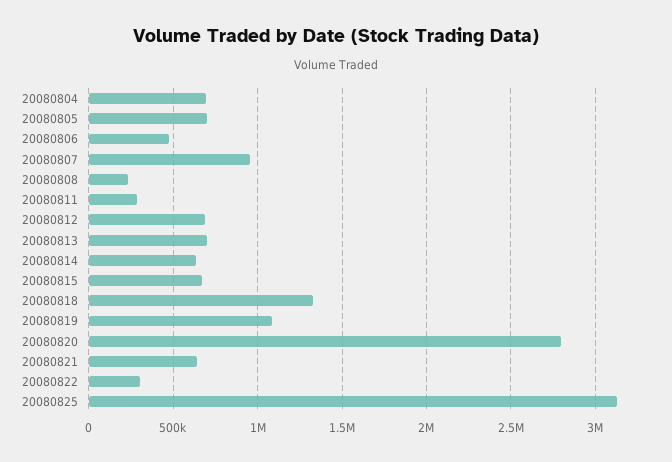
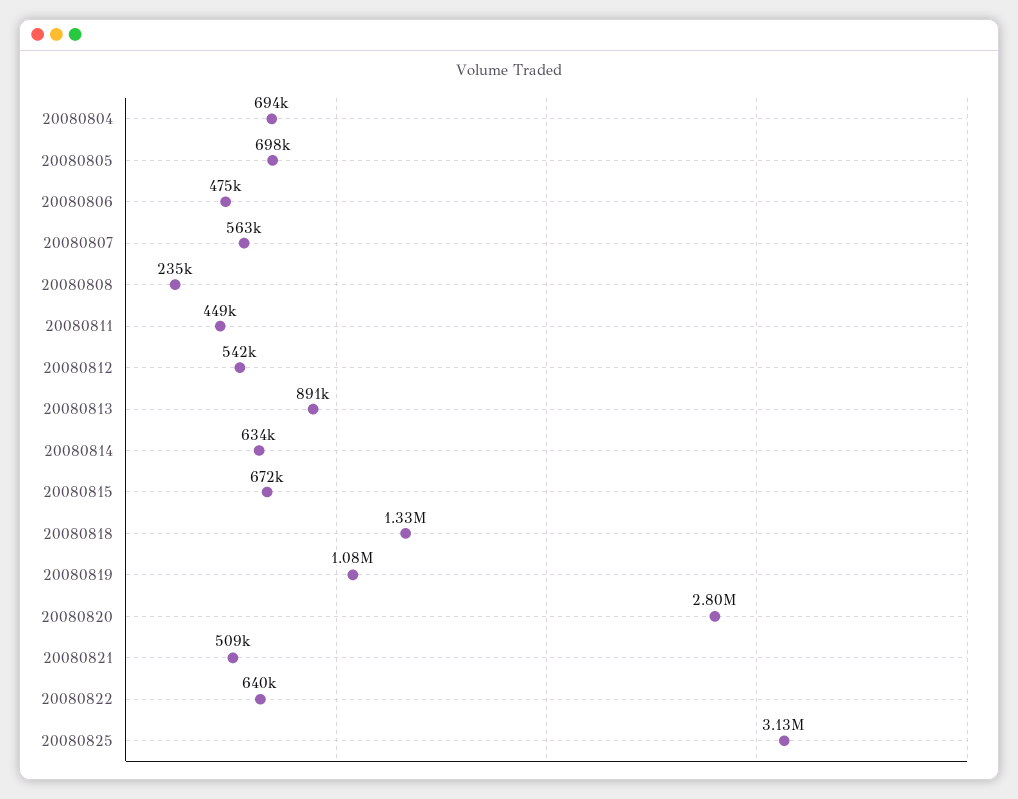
20080807: 950000 -> 563000
20080811: 300000 -> 449000
20080812: 700000 -> 542000
20080813: 700000 -> 891000
20080821: 650000 -> 509000
20080822: 300000 -> 640000

